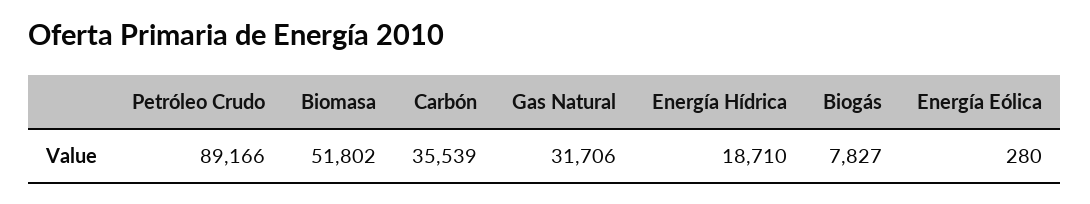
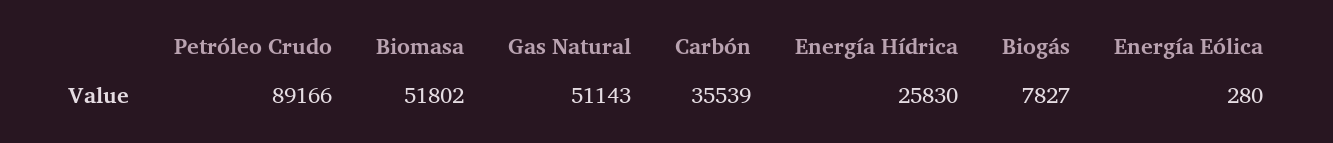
Gas Natural: 31706 -> 51143
Energía Hídrica: 18710 -> 25830

